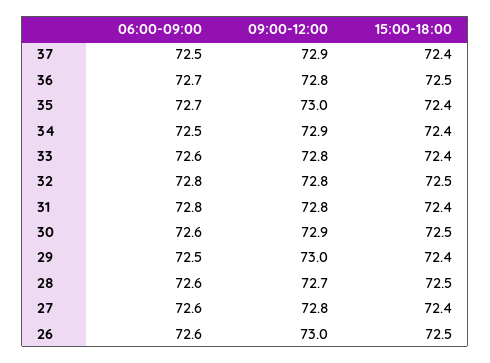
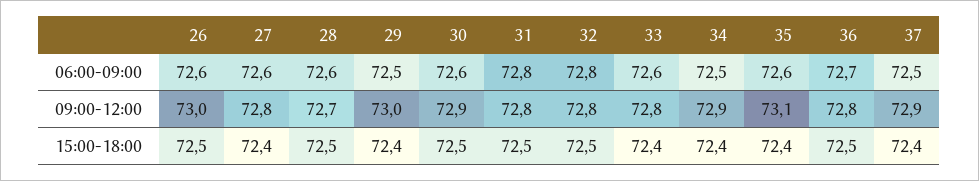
06:00-09:00, 35: 72.7 -> 72.6
09:00-12:00, 35: 73 -> 73.1
15:00-18:00, 31: 72.4 -> 72.5

